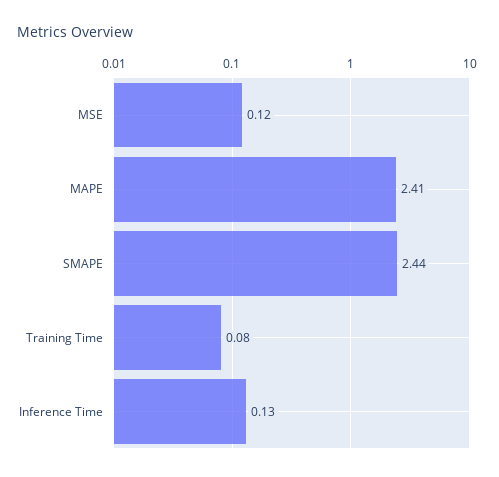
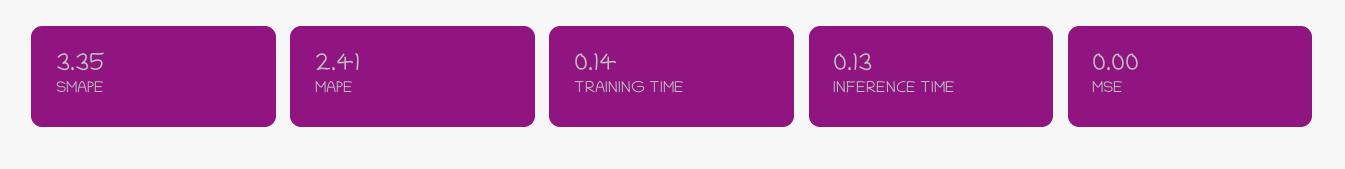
MSE: 0.12 -> 0
SMAPE: 2.44 -> 3.35
Training Time: 0.08 -> 0.14

